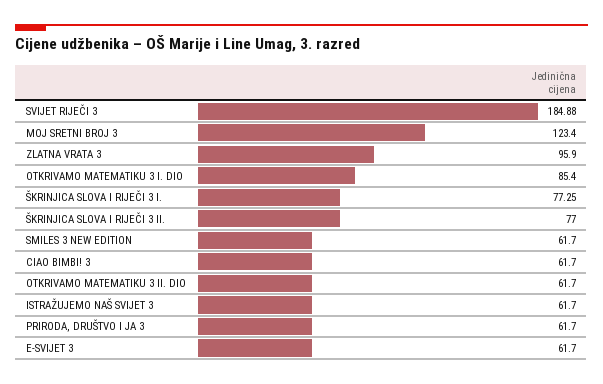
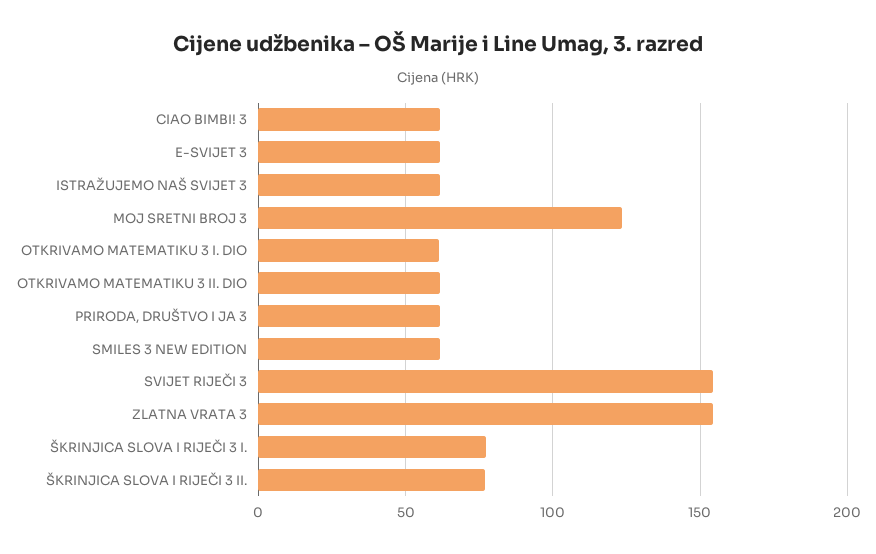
SVIJET RIJEČI 3: 184.88 -> 155
ZLATNA VRATA 3: 95.9 -> 155
OTKRIVAMO MATEMATIKU 3 I. DIO: 85.4 -> 60

